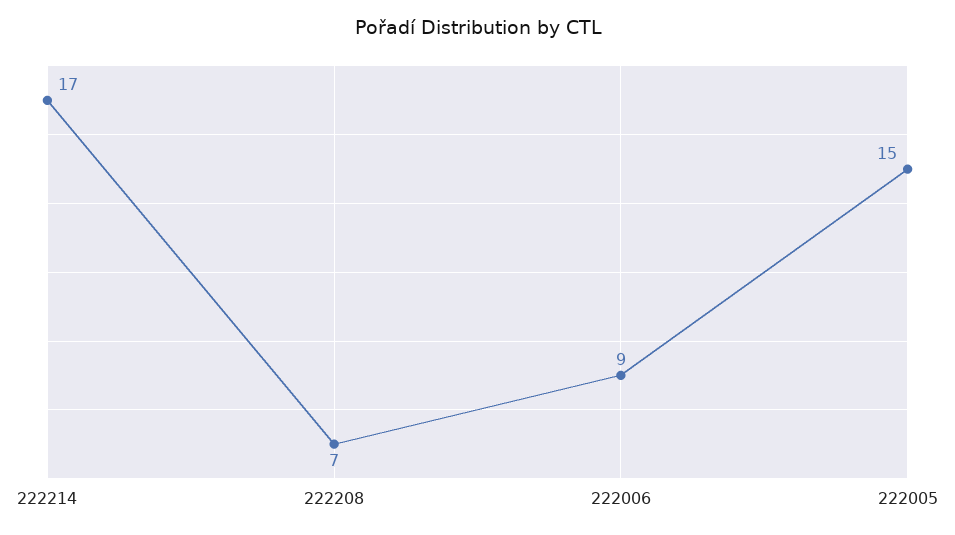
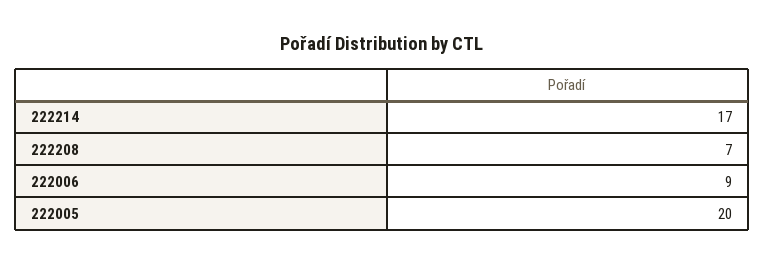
222005: 15 -> 20

